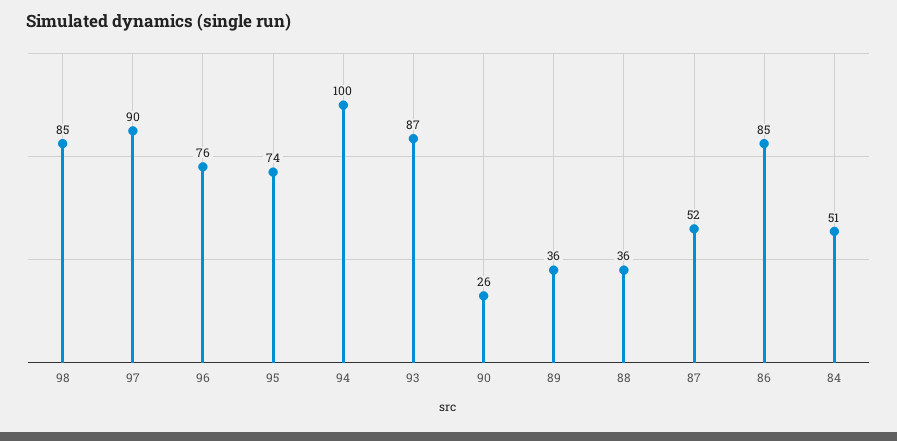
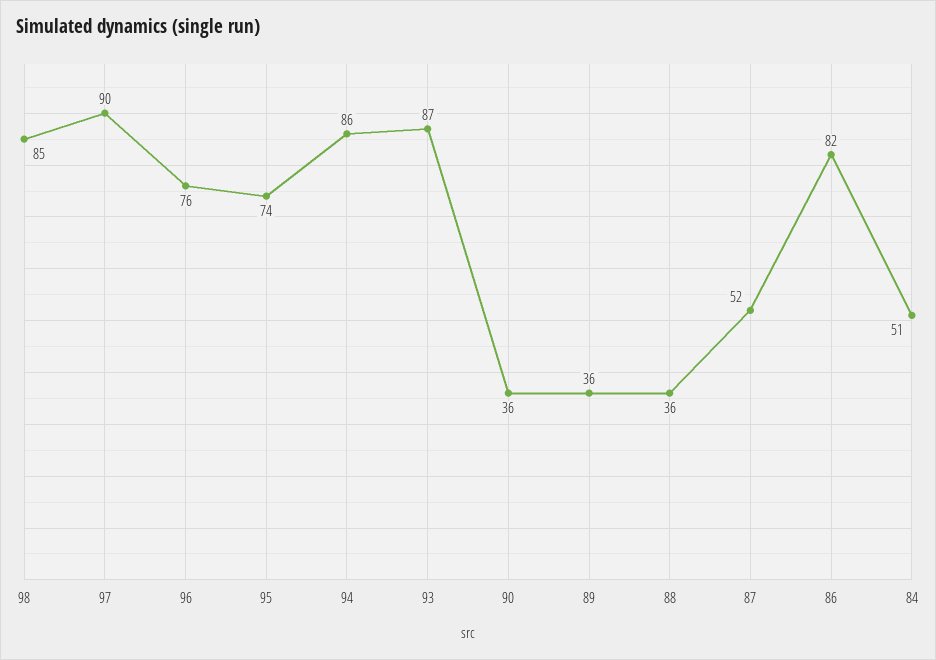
94: 100 -> 86
90: 26 -> 36
86: 85 -> 82

